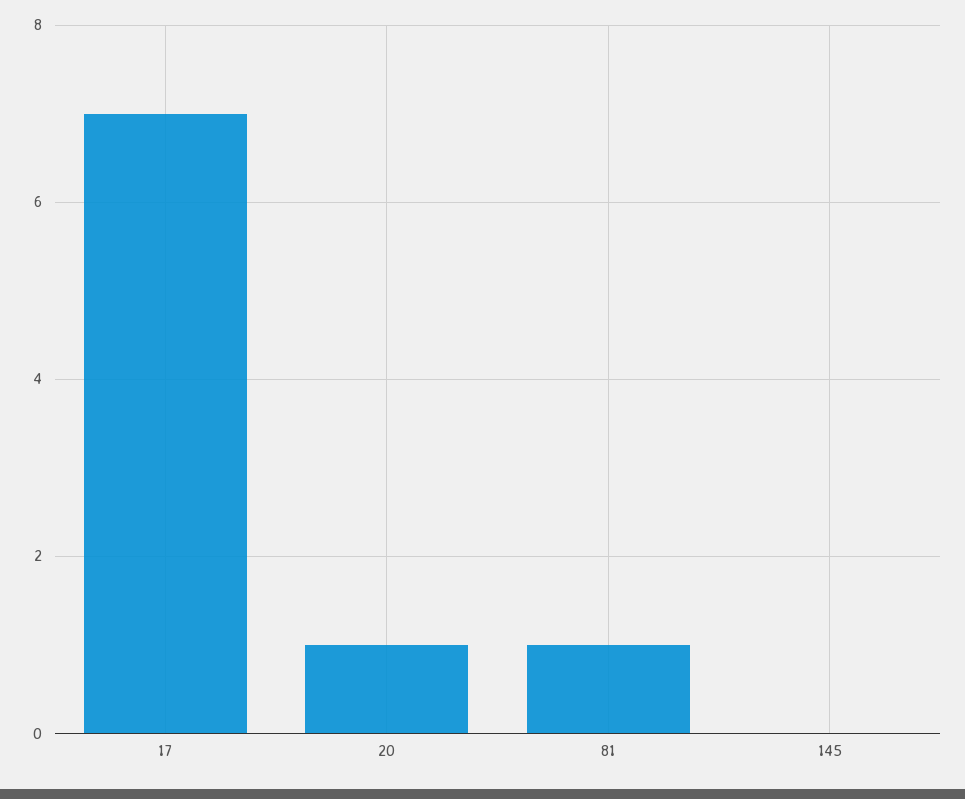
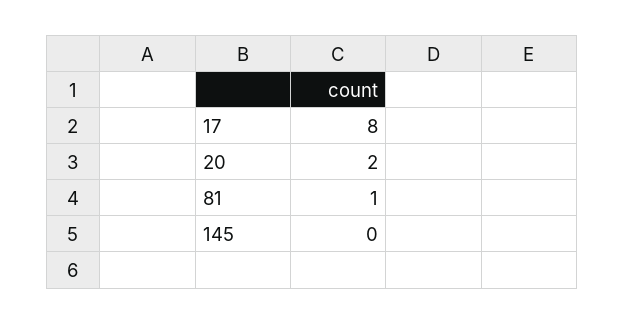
17: 7 -> 8
20: 1 -> 2

